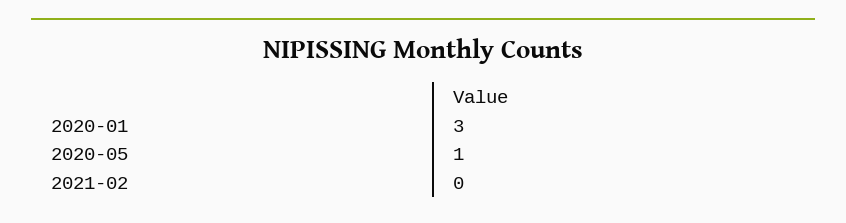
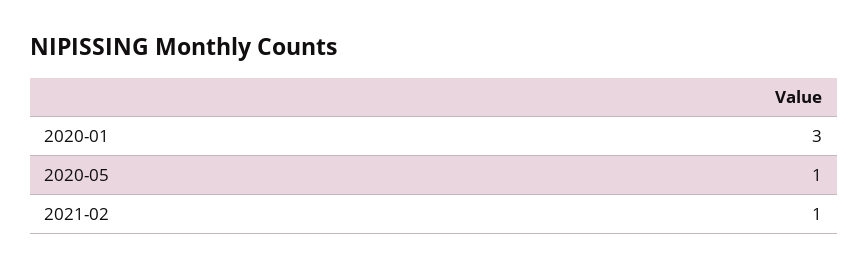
2021-02: 0 -> 1

